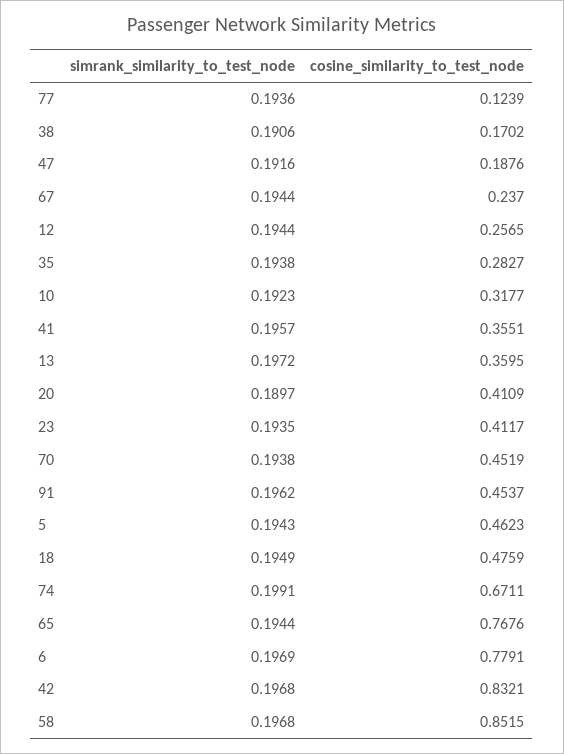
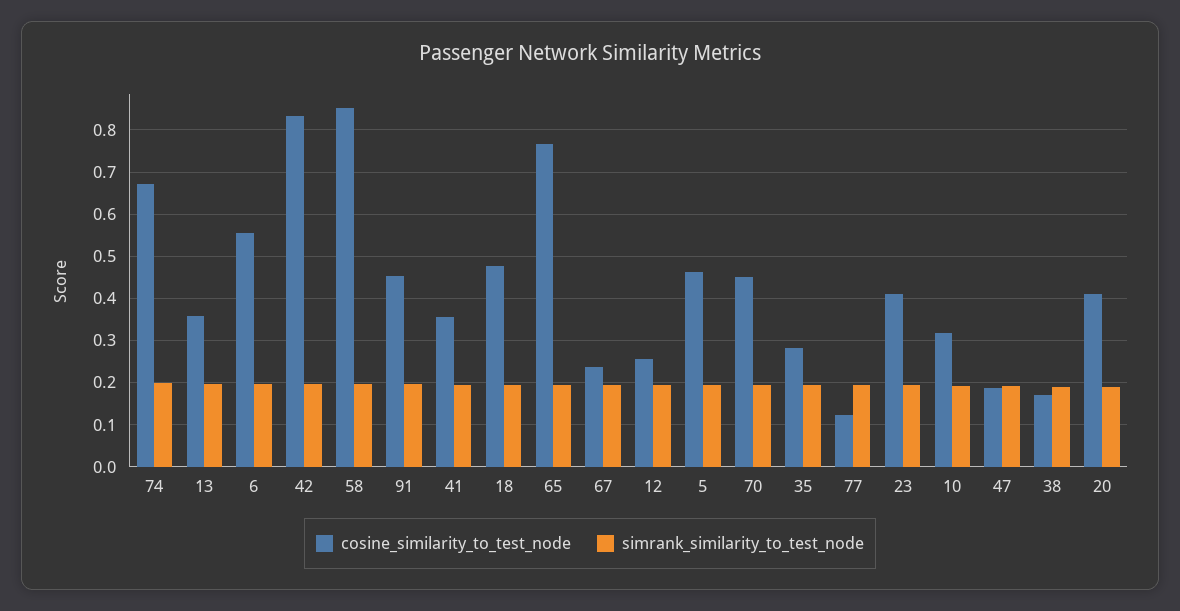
cosine_similarity_to_test_node, 6: 0.7791 -> 0.56

